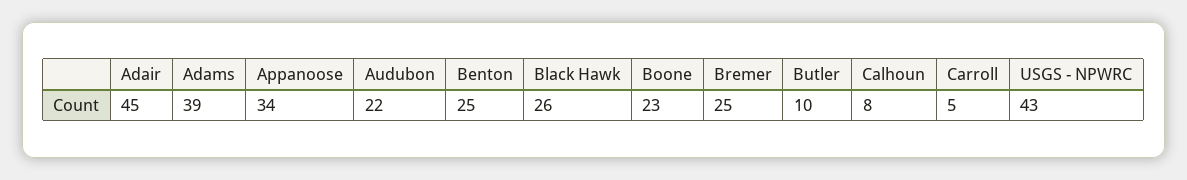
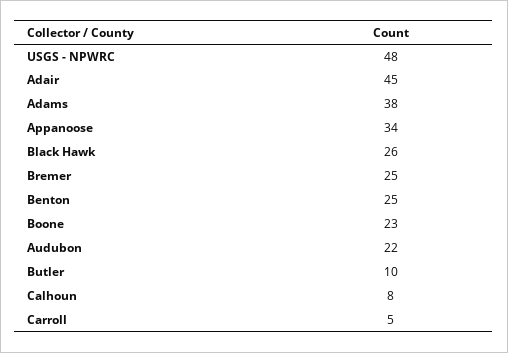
Adams: 39 -> 38
USGS - NPWRC: 43 -> 48

